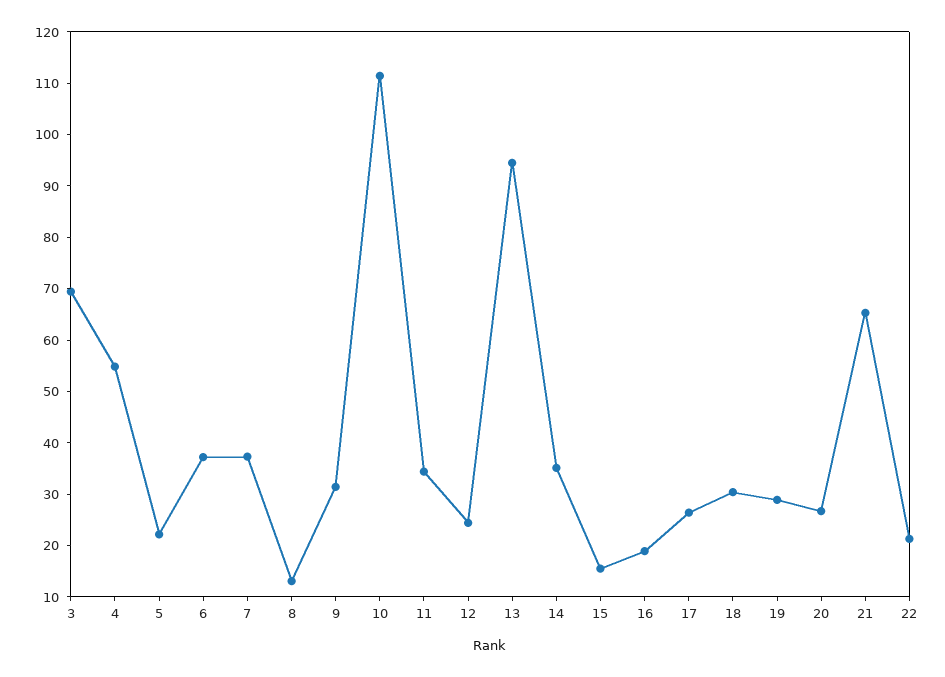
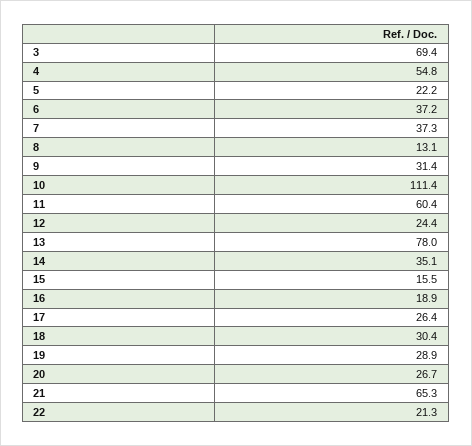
11: 34 -> 60.4
13: 94 -> 78

